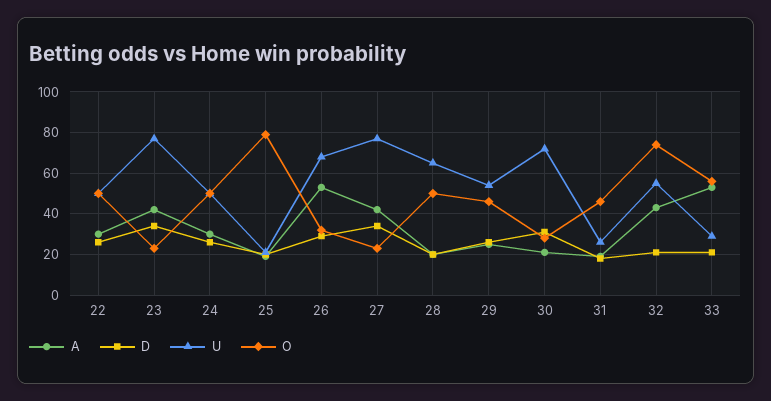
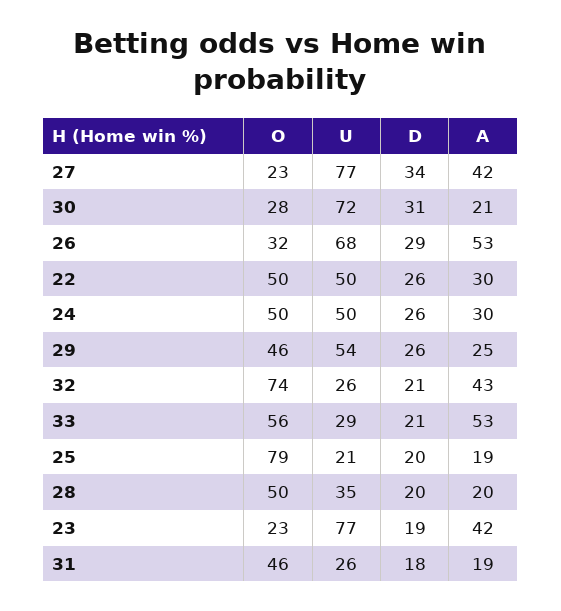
D, 23: 35 -> 19
U, 28: 65 -> 35
U, 32: 55 -> 26

